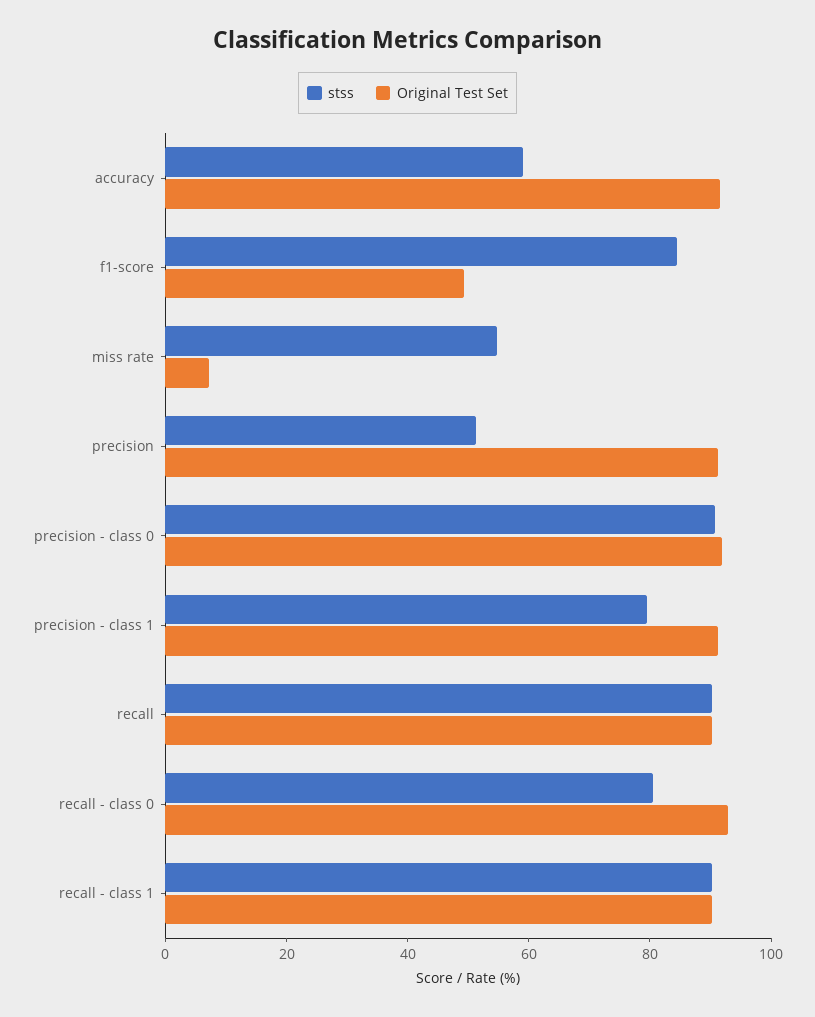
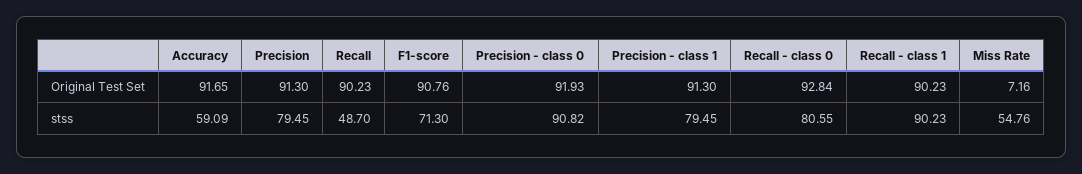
stss, f1-score: 85 -> 71.3
Original Test Set, f1-score: 50 -> 90.76
stss, precision: 50 -> 79.45
stss, recall: 90 -> 48.7

